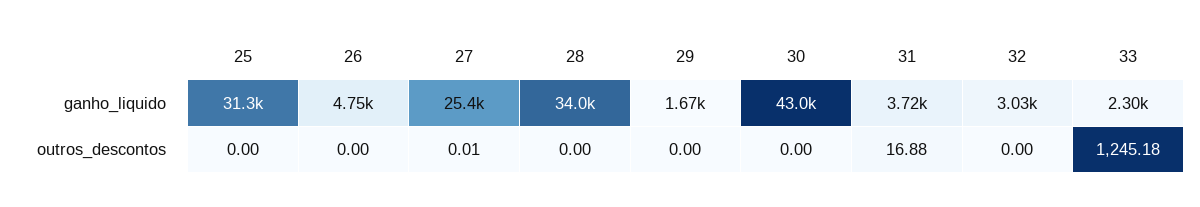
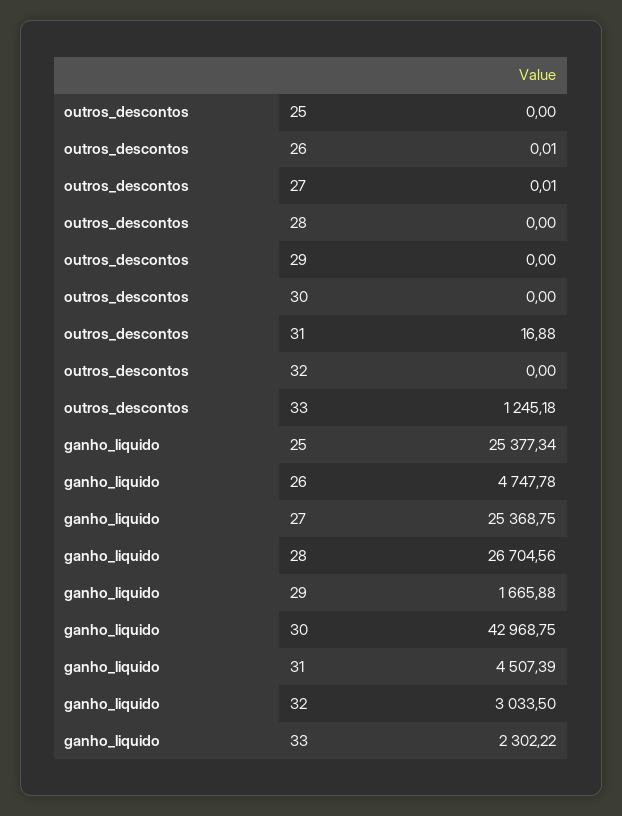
25, ganho_liquido: 31300 -> 25377.34
28, ganho_liquido: 34000 -> 26704.56
31, ganho_liquido: 3720 -> 4507.39
26, outros_descontos: 0 -> 0.01

